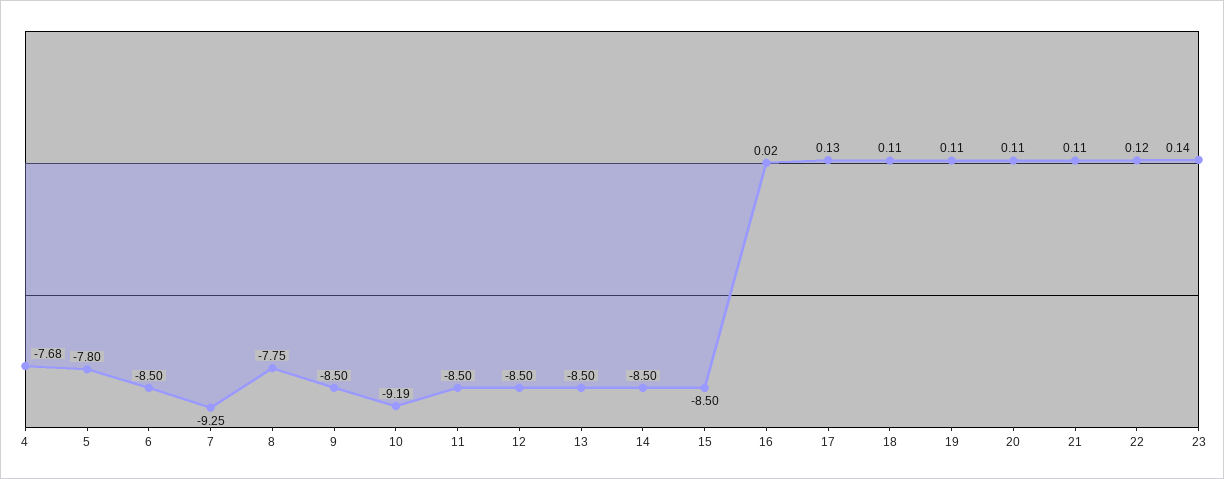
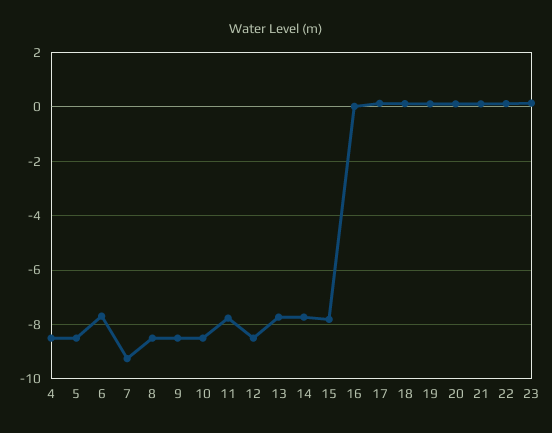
4: -7.68 -> -8.5
5: -7.8 -> -8.5
6: -8.5 -> -7.75
8: -7.75 -> -8.5
10: -9.19 -> -8.5
11: -8.5 -> -7.75
13: -8.5 -> -7.75
14: -8.5 -> -7.75
15: -8.5 -> -7.75

